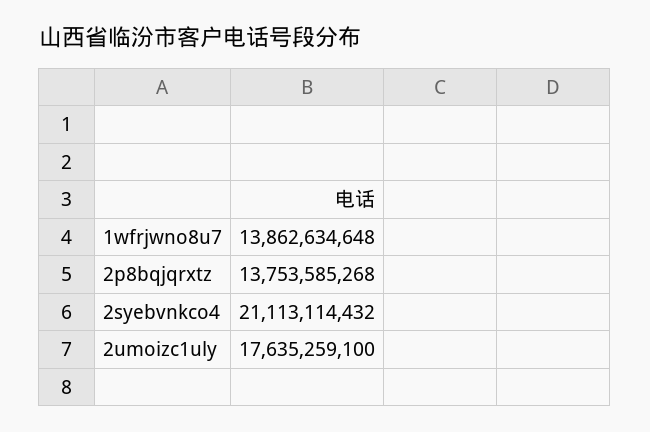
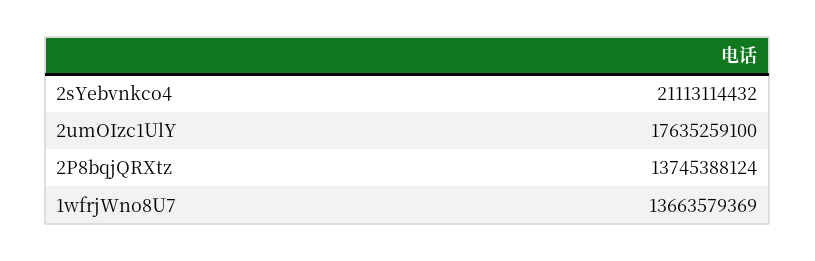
1wfrjwno8u7: 13862634648 -> 13663579369
2p8bqjqrxtz: 13753585268 -> 13745388124

